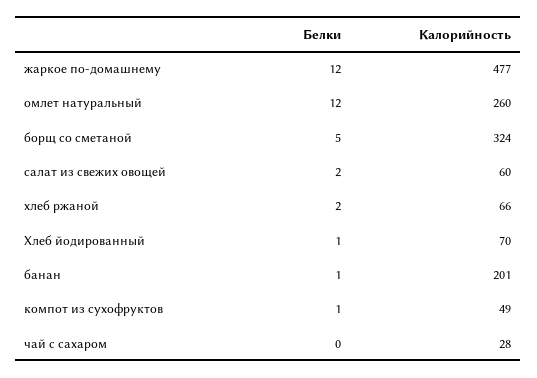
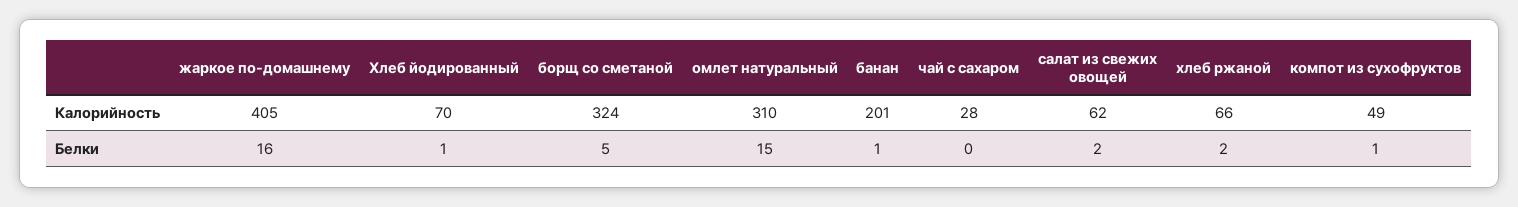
Белки, жаркое по-домашнему: 12 -> 16
Калорийность, жаркое по-домашнему: 477 -> 405
Белки, омлет натуральный: 12 -> 15
Калорийность, омлет натуральный: 260 -> 310
Калорийность, салат из свежих овощей: 60 -> 62

